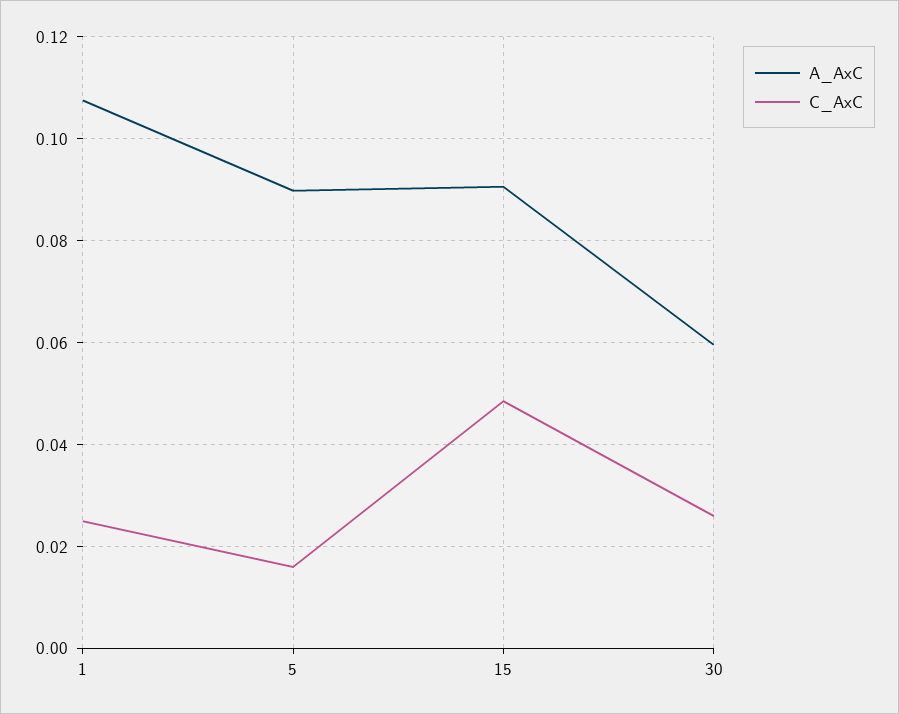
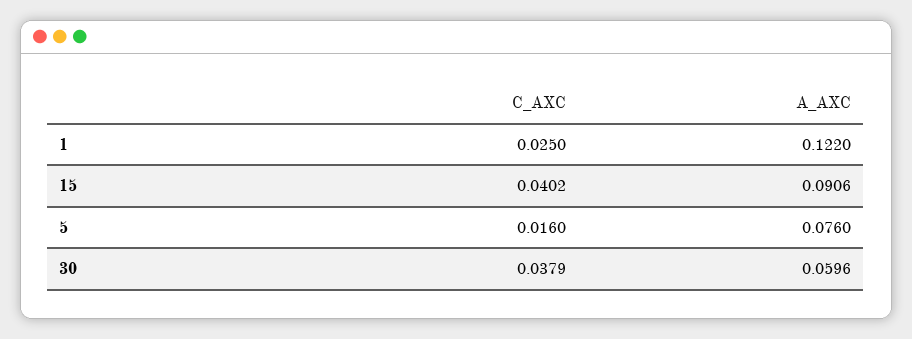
A_AxC, 1: 0.108 -> 0.122
A_AxC, 5: 0.09 -> 0.076
C_AxC, 15: 0.048 -> 0.0402
C_AxC, 30: 0.026 -> 0.0379

